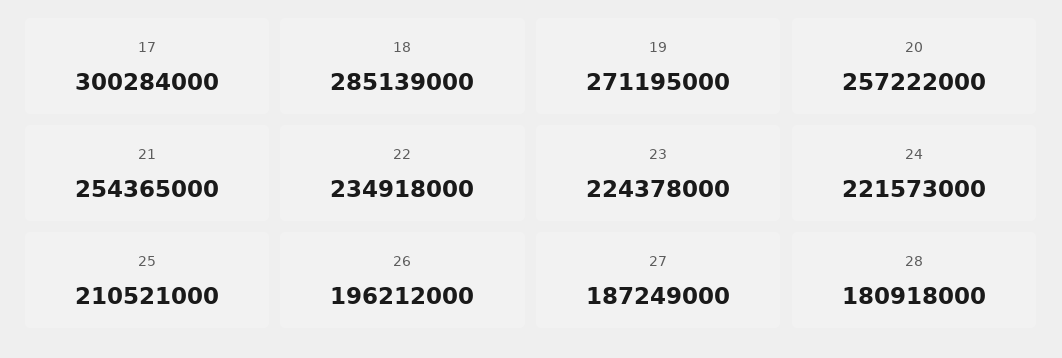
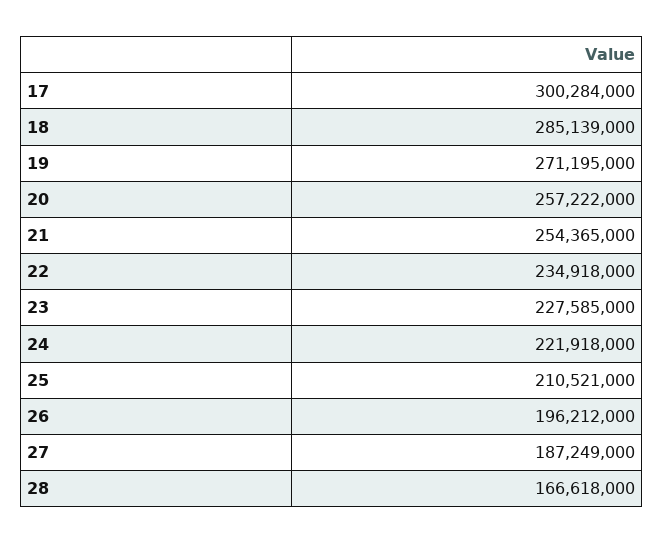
23: 224378000 -> 227585000
24: 221573000 -> 221918000
28: 180918000 -> 166618000

